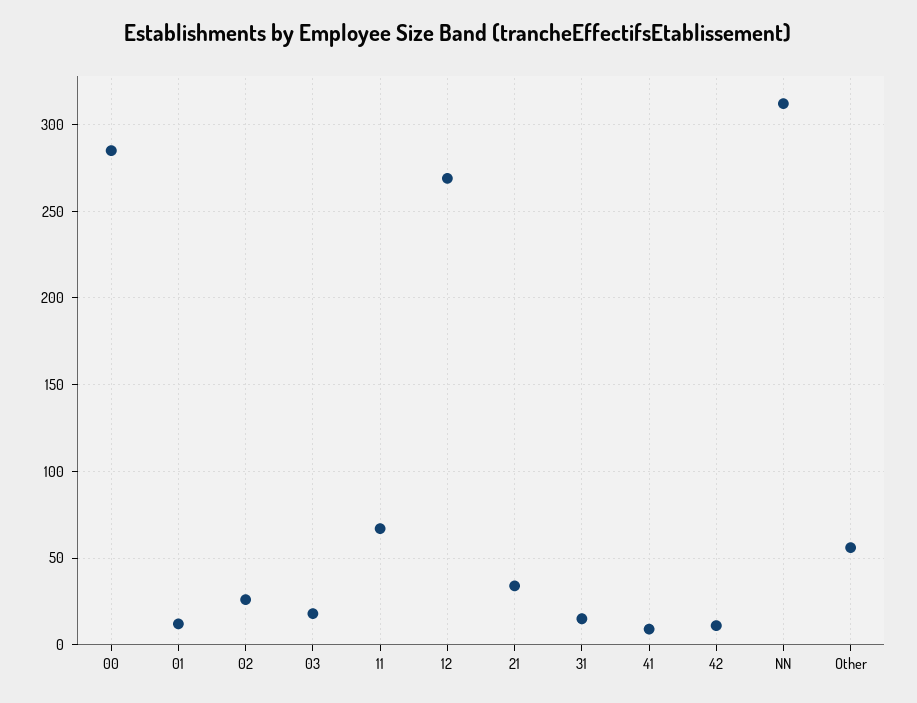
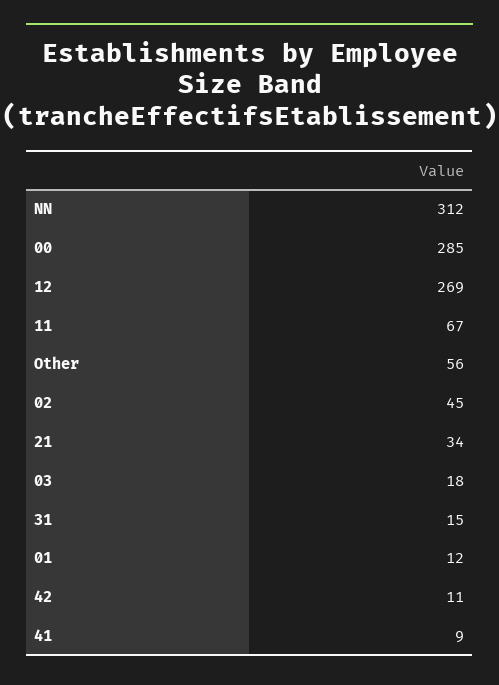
02: 25 -> 45

